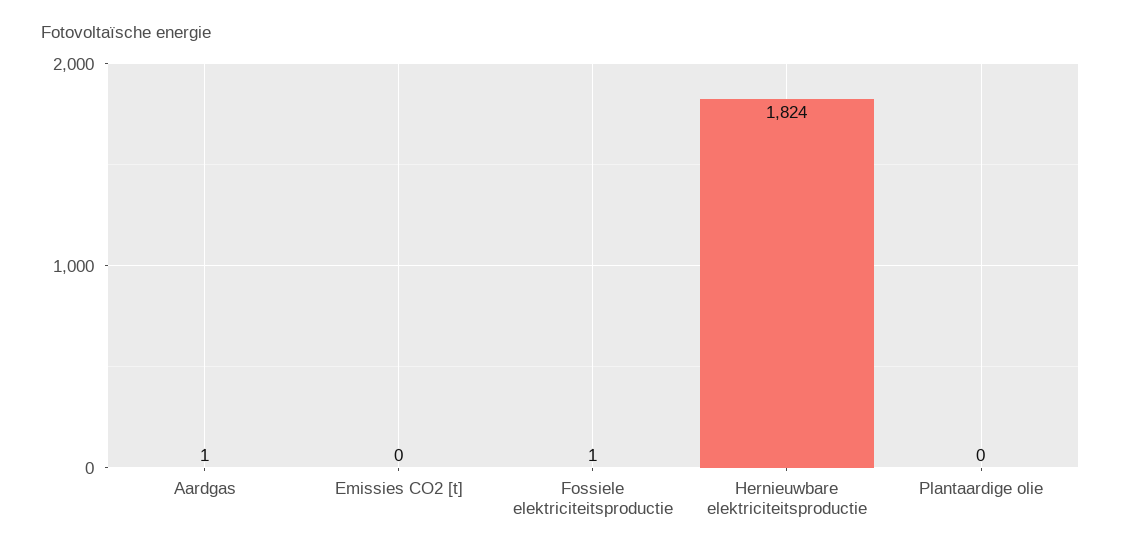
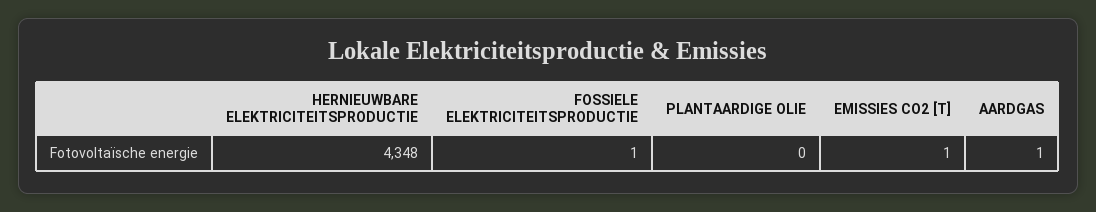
Emissies CO2 [t]: 0 -> 1
Hernieuwbare elektriciteitsproductie: 1824 -> 4348

